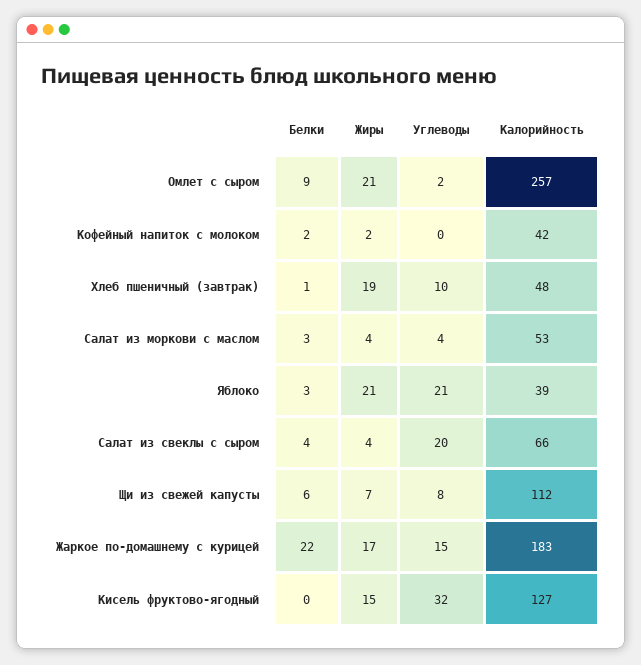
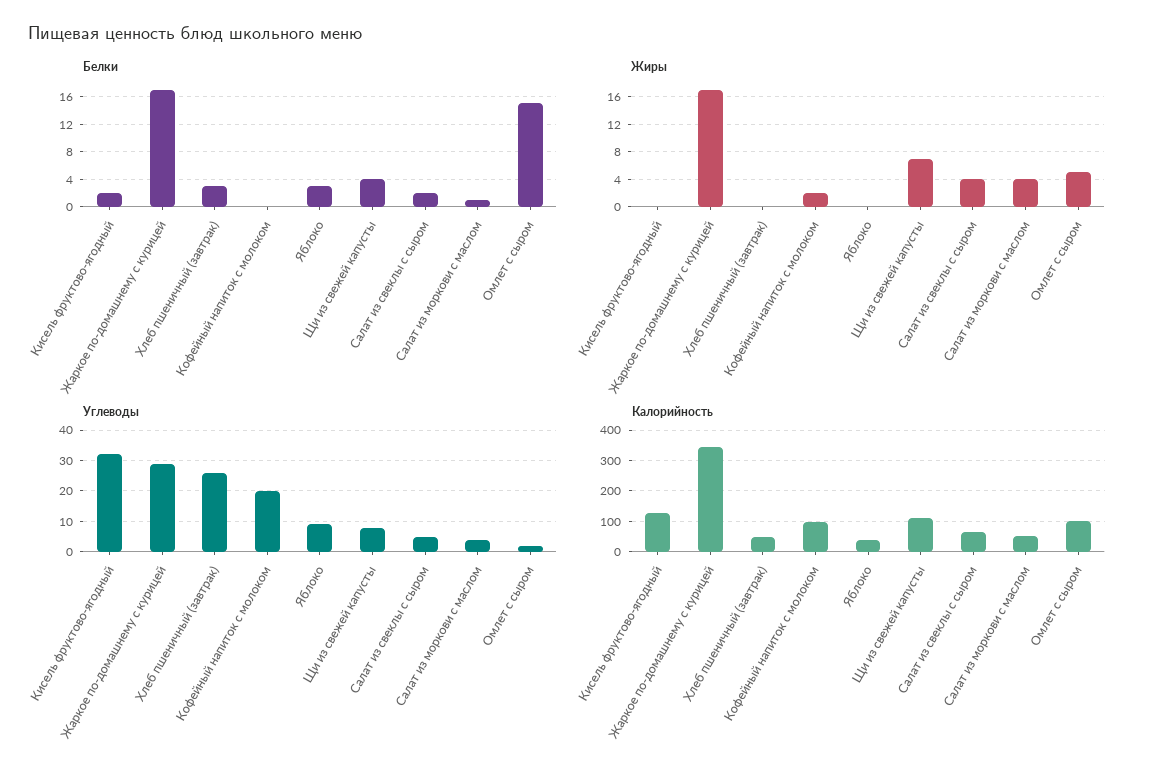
Белки, Омлет с сыром: 9 -> 15
Жиры, Омлет с сыром: 21 -> 5
Калорийность, Омлет с сыром: 257 -> 100
Белки, Кофейный напиток с молоком: 2 -> 0
Углеводы, Кофейный напиток с молоком: 0 -> 20
Калорийность, Кофейный напиток с молоком: 42 -> 100
Белки, Хлеб пшеничный (завтрак): 1 -> 3
Жиры, Хлеб пшеничный (завтрак): 19 -> 0
Углеводы, Хлеб пшеничный (завтрак): 10 -> 25
Белки, Салат из моркови с маслом: 3 -> 1
Жиры, Яблоко: 21 -> 0
Углеводы, Яблоко: 21 -> 10
Белки, Салат из свеклы с сыром: 4 -> 2
Углеводы, Салат из свеклы с сыром: 20 -> 5
Белки, Щи из свежей капусты: 6 -> 4
Белки, Жаркое по-домашнему с курицей: 22 -> 17
Углеводы, Жаркое по-домашнему с курицей: 15 -> 30
Калорийность, Жаркое по-домашнему с курицей: 183 -> 340
Белки, Кисель фруктово-ягодный: 0 -> 2
Жиры, Кисель фруктово-ягодный: 15 -> 0

